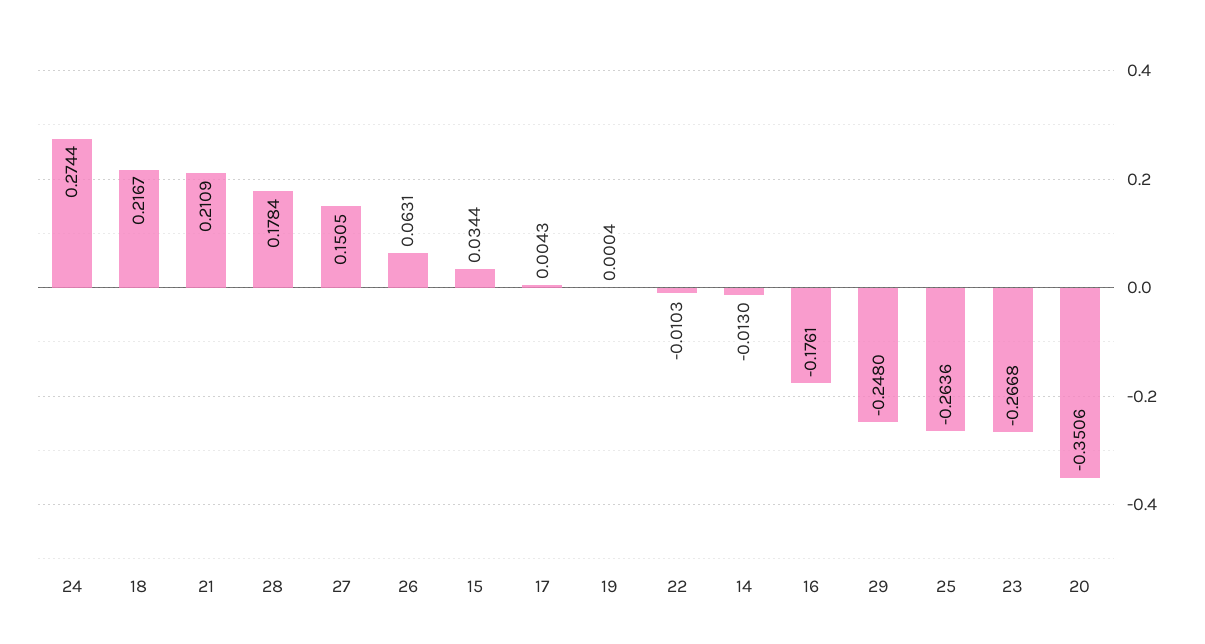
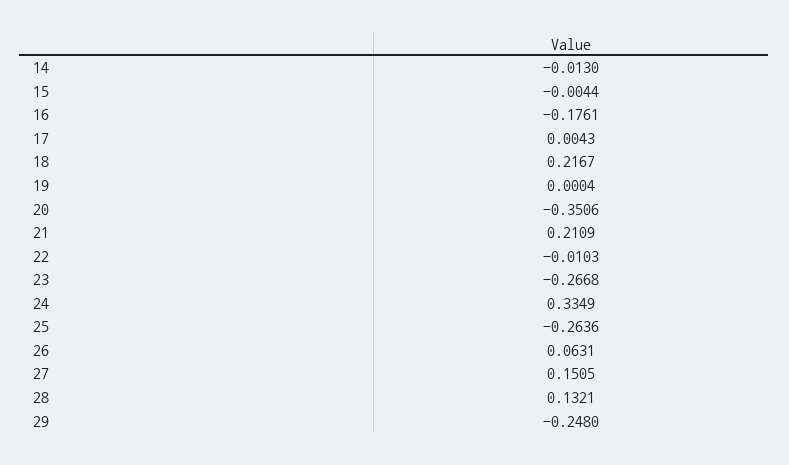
24: 0.2744 -> 0.3349
28: 0.1784 -> 0.1321
15: 0.0344 -> -0.0044

